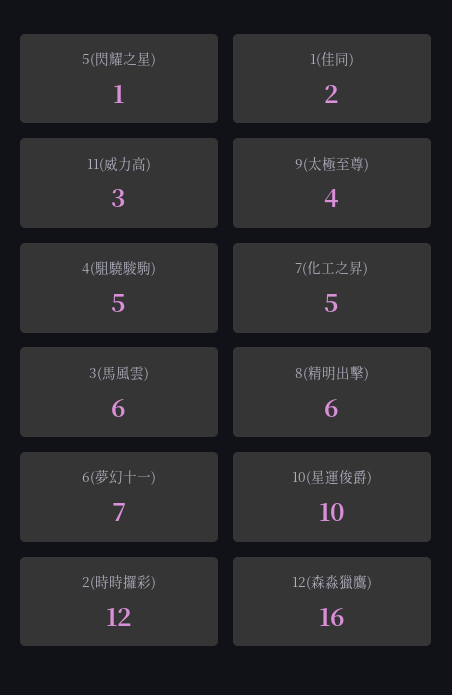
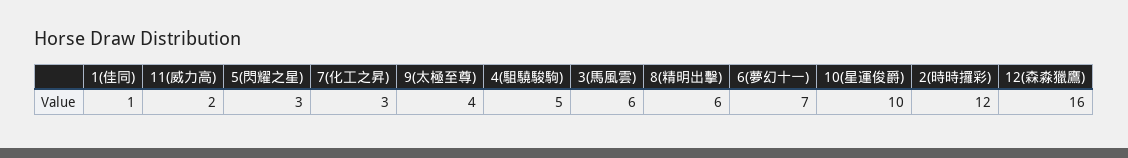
5(閃耀之星): 1 -> 3
1(佳同): 2 -> 1
11(威力高): 3 -> 2
7(化工之昇): 5 -> 3

